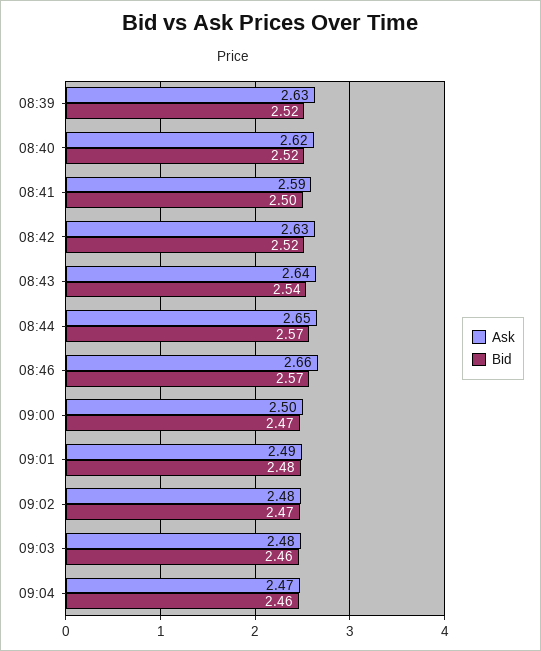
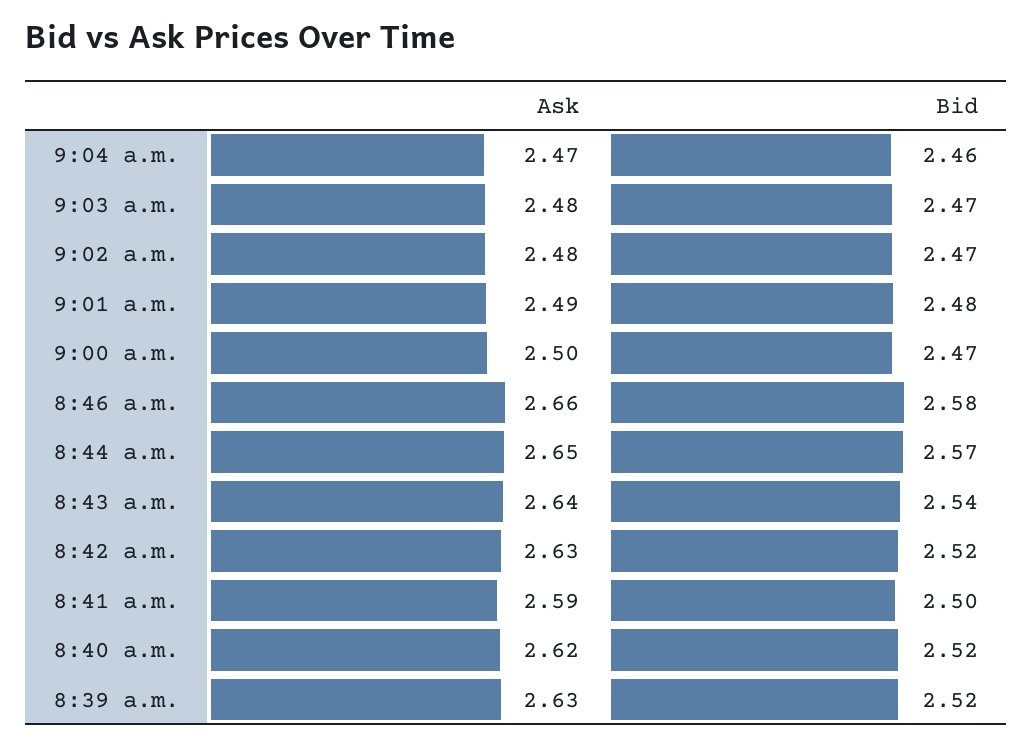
Bid, 08:46: 2.57 -> 2.58
Bid, 09:03: 2.46 -> 2.47

